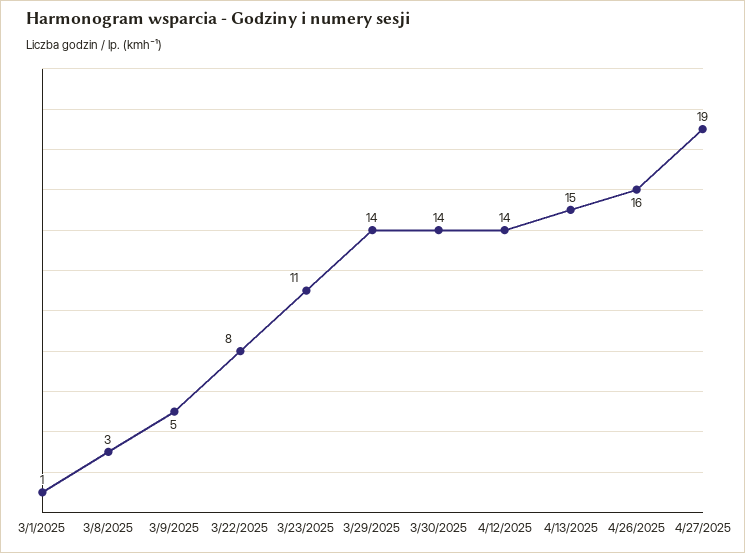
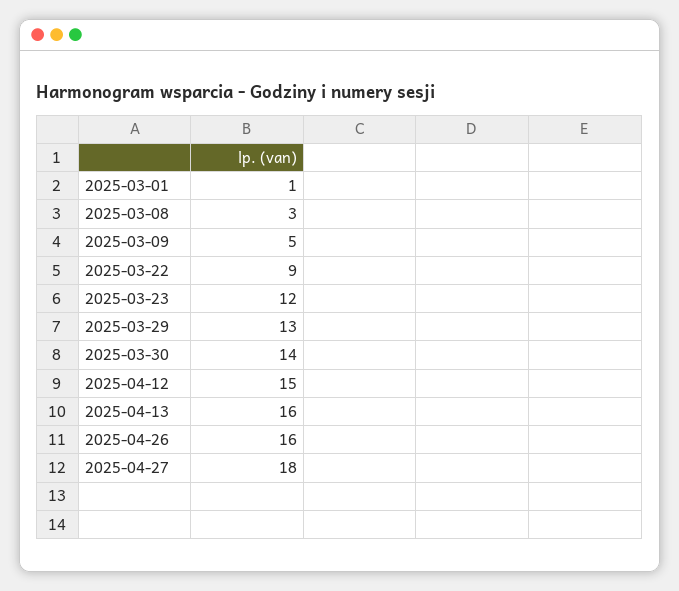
3/22/2025: 8 -> 9
3/23/2025: 11 -> 12
3/29/2025: 14 -> 13
4/12/2025: 14 -> 15
4/13/2025: 15 -> 16
4/27/2025: 19 -> 18

